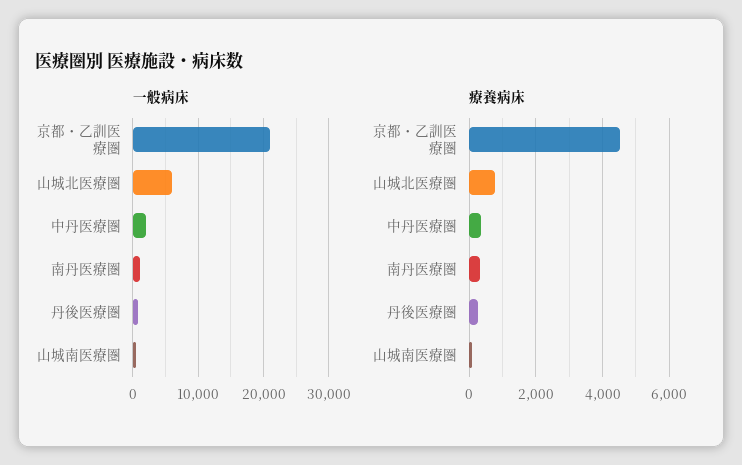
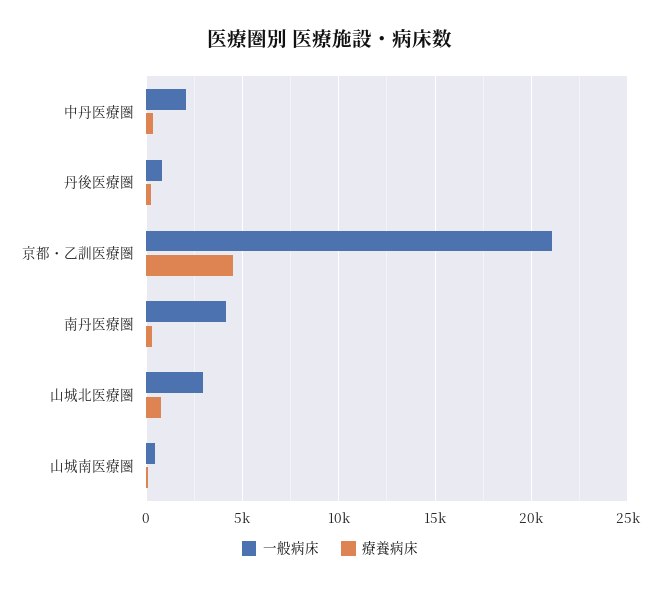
一般病床, 山城北医療圏: 6000 -> 3000
一般病床, 南丹医療圏: 1000 -> 4000

